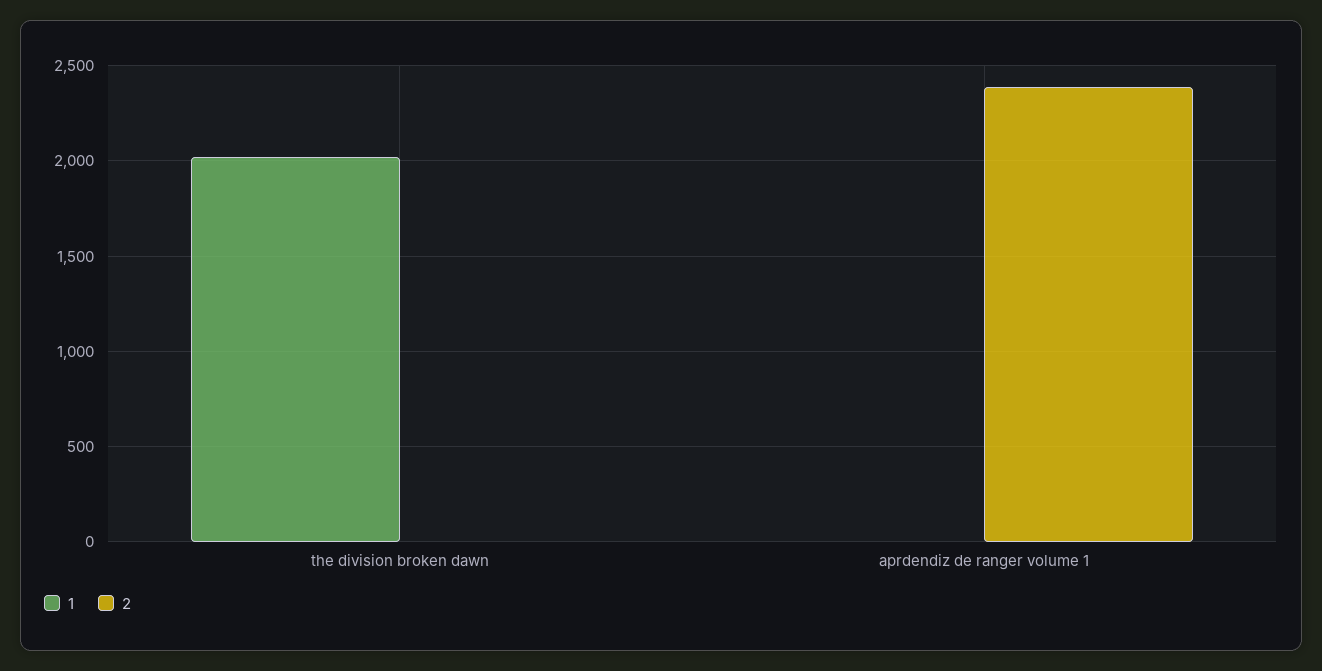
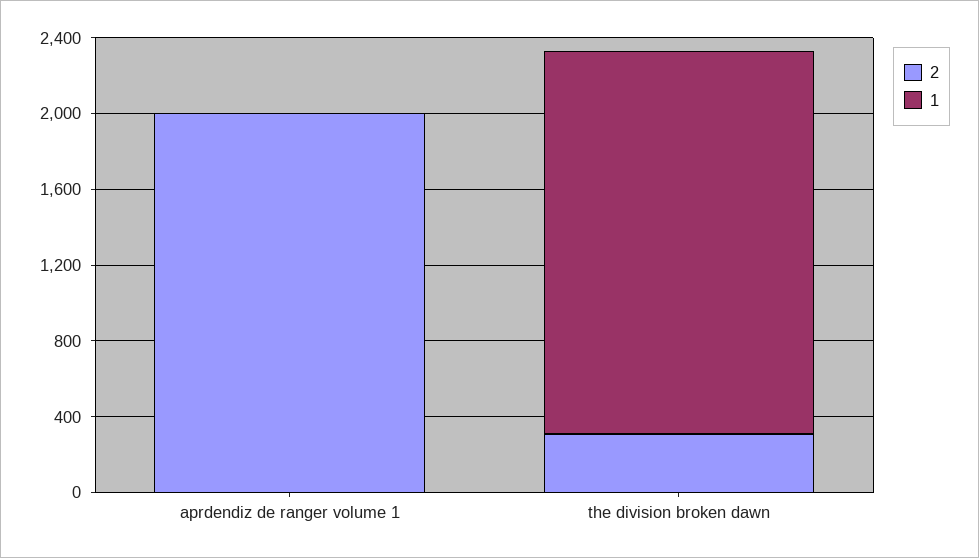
2, the division broken dawn: 0 -> 300
2, aprdendiz de ranger volume 1: 2400 -> 2000

